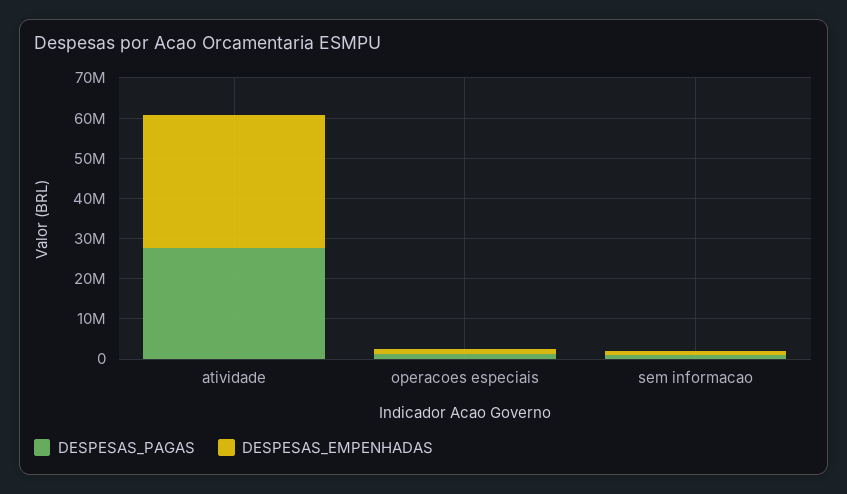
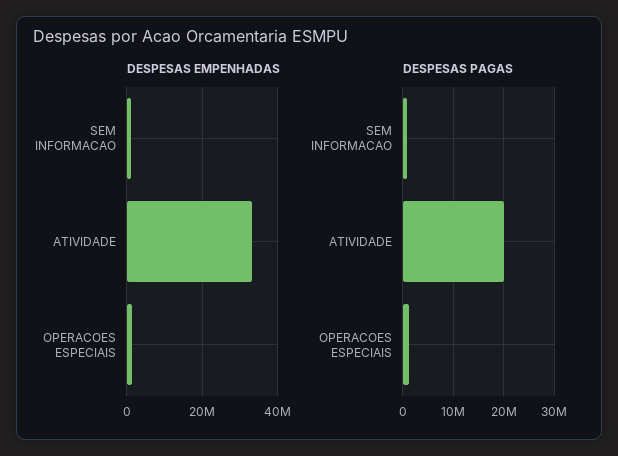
DESPESAS_PAGAS, atividade: 28000000 -> 20000000

